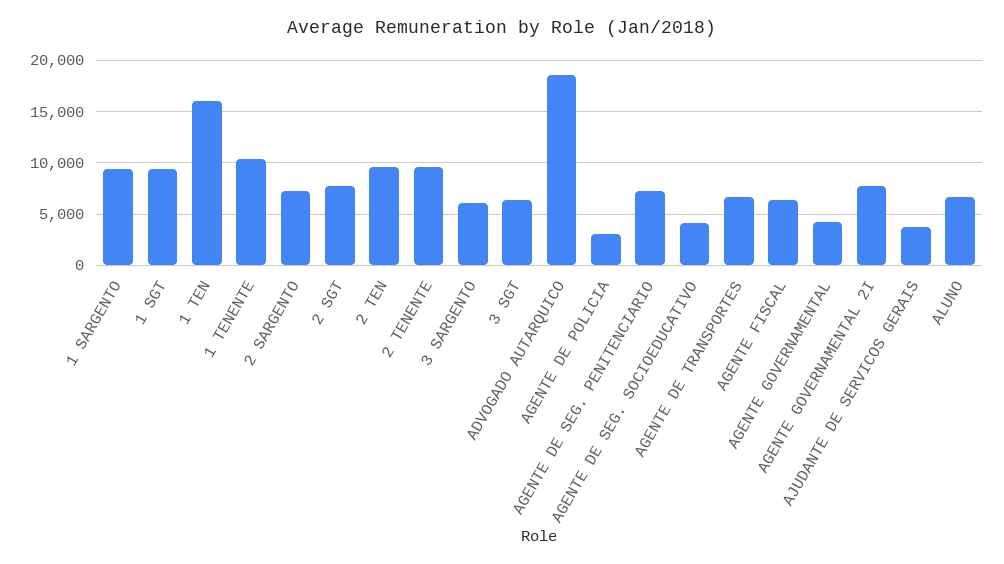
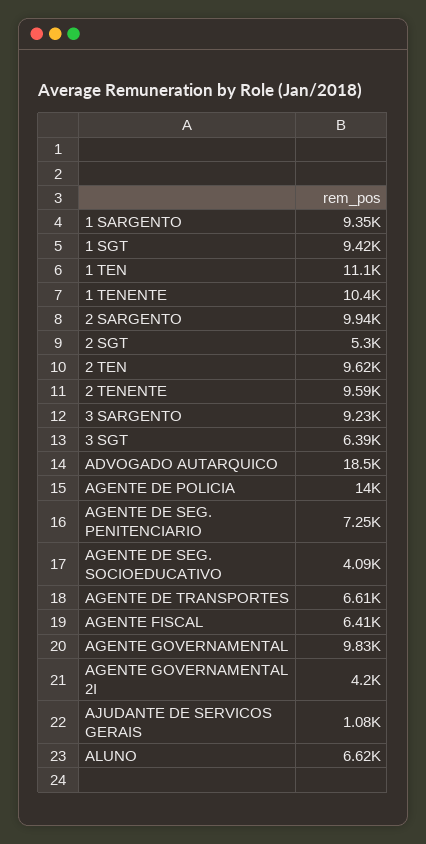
1 TEN: 16000 -> 11100
2 SARGENTO: 7000 -> 9940
2 SGT: 8000 -> 5300
3 SARGENTO: 6000 -> 9230
AGENTE DE POLICIA: 3000 -> 14000
AGENTE GOVERNAMENTAL: 4000 -> 9830
AGENTE GOVERNAMENTAL 2I: 8000 -> 4200
AJUDANTE DE SERVICOS GERAIS: 4000 -> 1080

